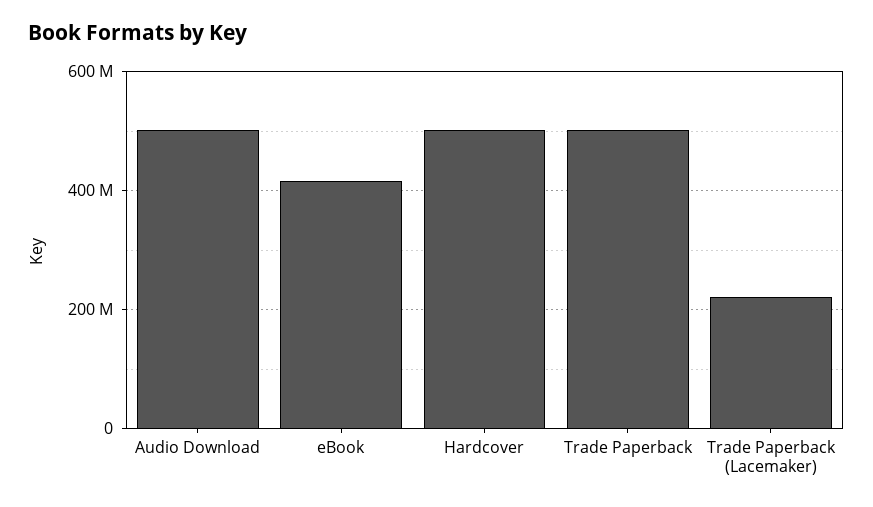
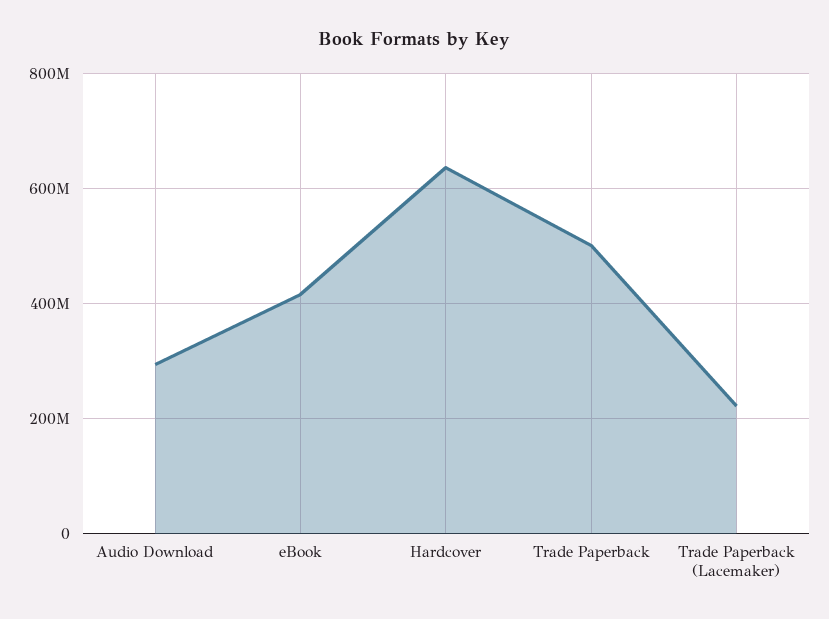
Audio Download: 500000000 -> 300000000
Hardcover: 500000000 -> 640000000

